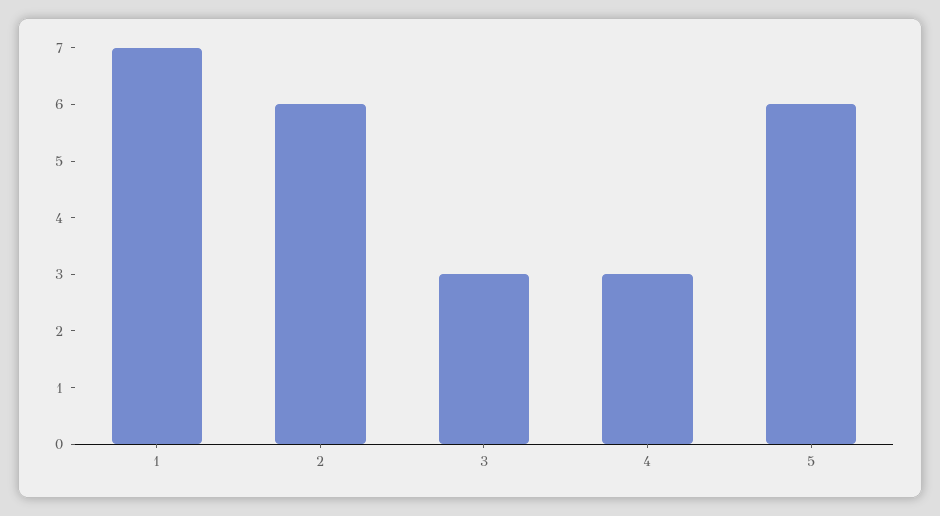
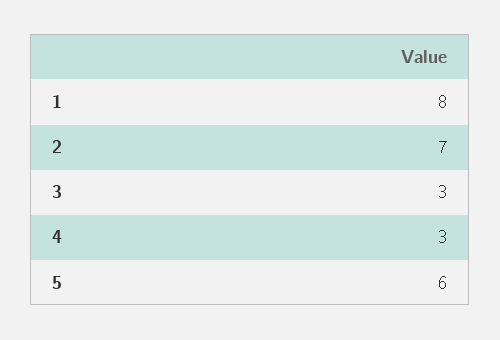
1: 7 -> 8
2: 6 -> 7

